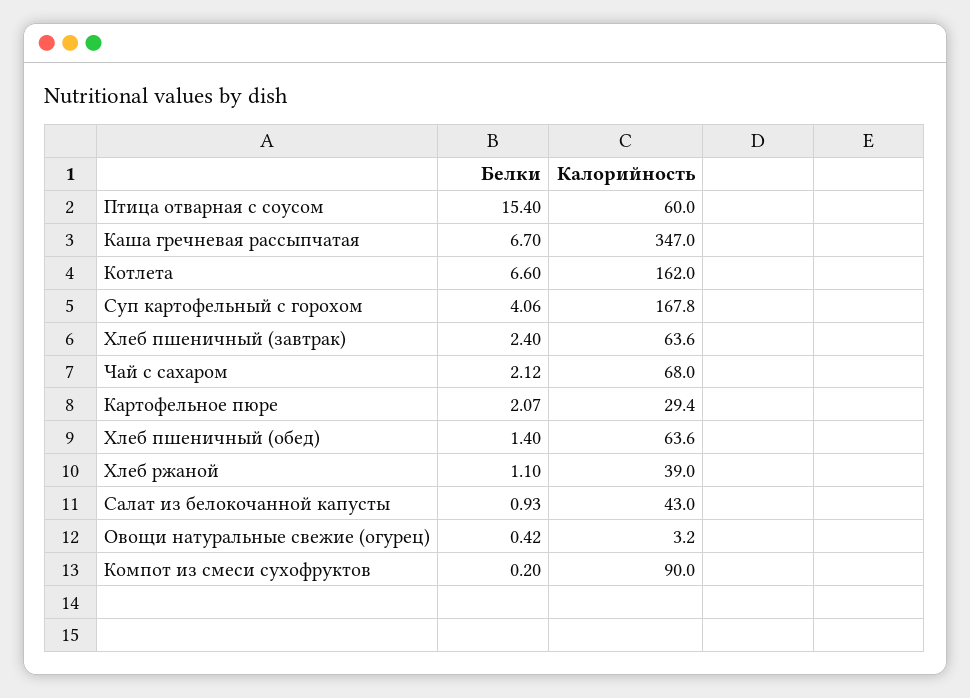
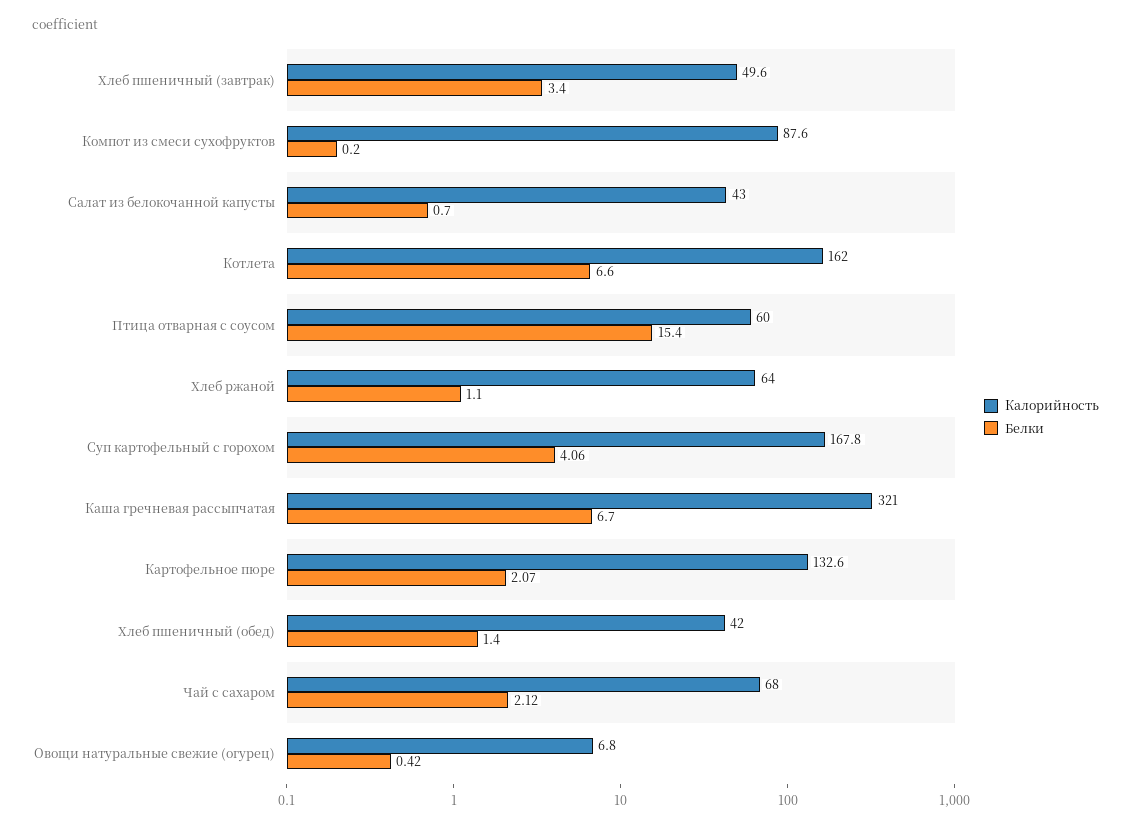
Калорийность, Каша гречневая рассыпчатая: 347 -> 321
Белки, Хлеб пшеничный (завтрак): 2.4 -> 3.4
Калорийность, Хлеб пшеничный (завтрак): 63.6 -> 49.6
Калорийность, Картофельное пюре: 29.4 -> 132.6
Калорийность, Хлеб пшеничный (обед): 63.6 -> 42
Калорийность, Хлеб ржаной: 39 -> 64
Белки, Салат из белокочанной капусты: 0.93 -> 0.7
Калорийность, Овощи натуральные свежие (огурец): 3.2 -> 6.8
Калорийность, Компот из смеси сухофруктов: 90 -> 87.6

